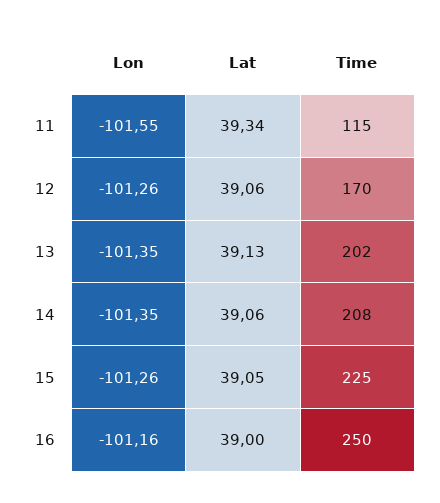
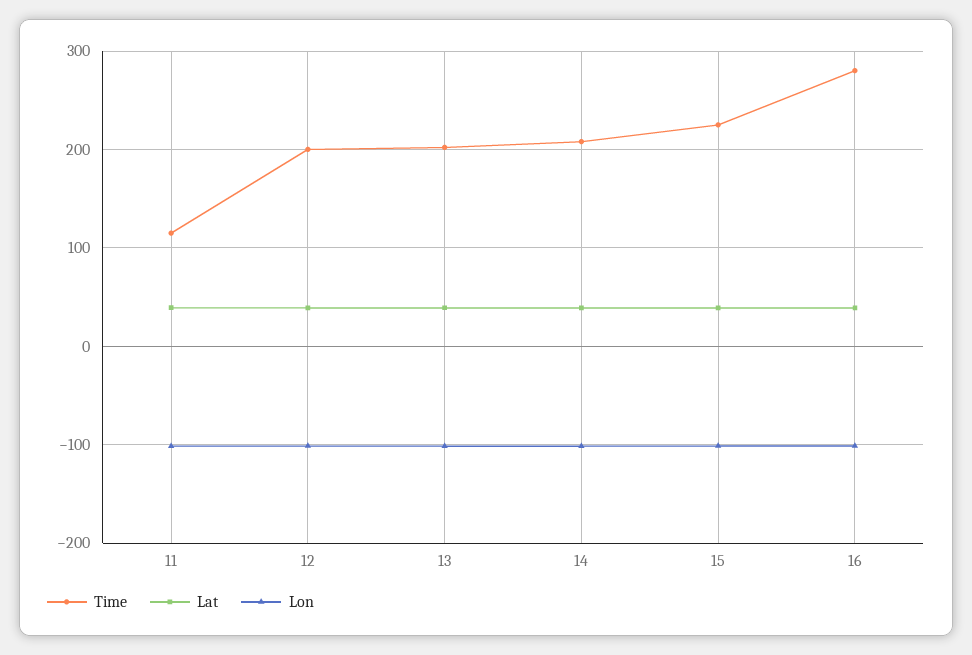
Time, 12: 170 -> 200
Time, 16: 250 -> 280

